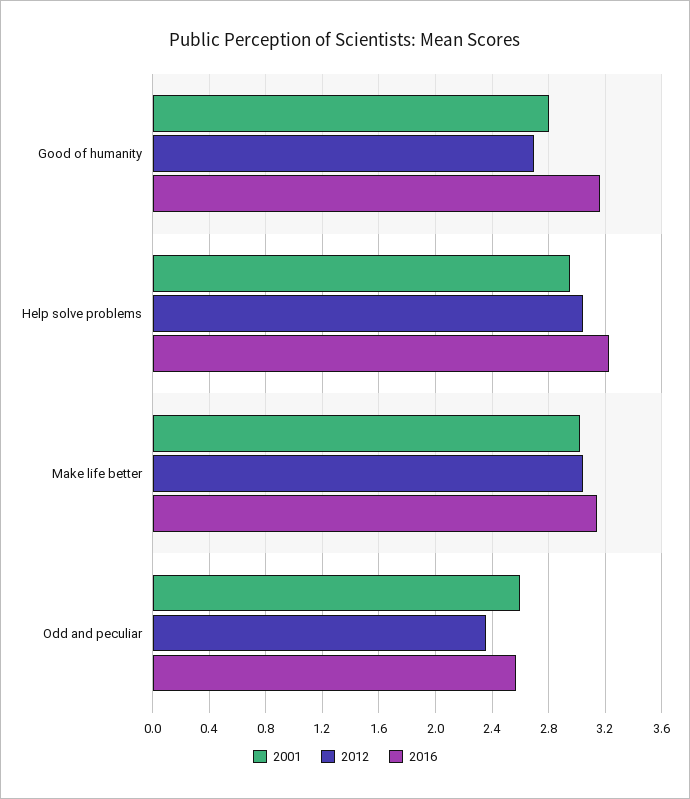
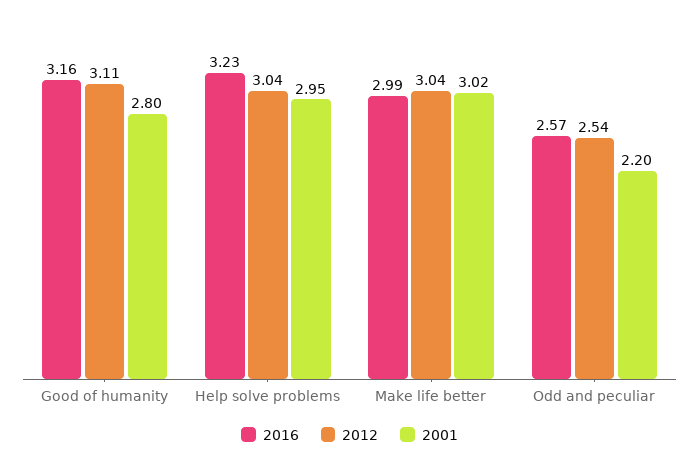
2012, Good of humanity: 2.7 -> 3.11
2016, Make life better: 3.15 -> 2.99
2001, Odd and peculiar: 2.6 -> 2.2
2012, Odd and peculiar: 2.35 -> 2.54

